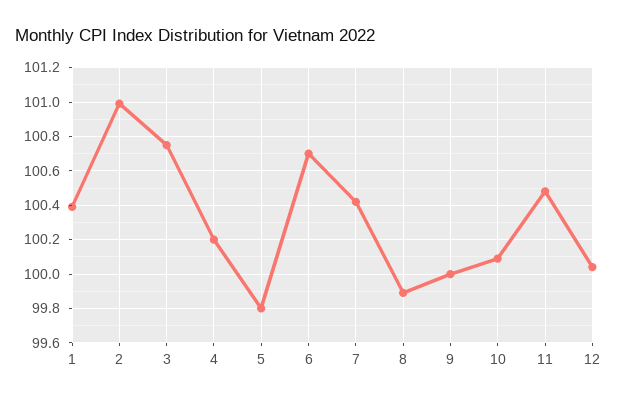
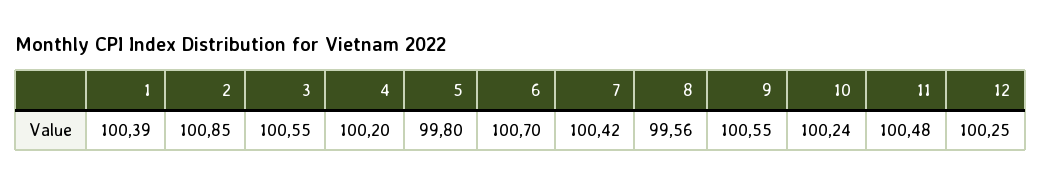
2: 101 -> 100.85
3: 100.75 -> 100.55
8: 99.9 -> 99.56
9: 100 -> 100.55
10: 100.1 -> 100.24
12: 100.05 -> 100.25

